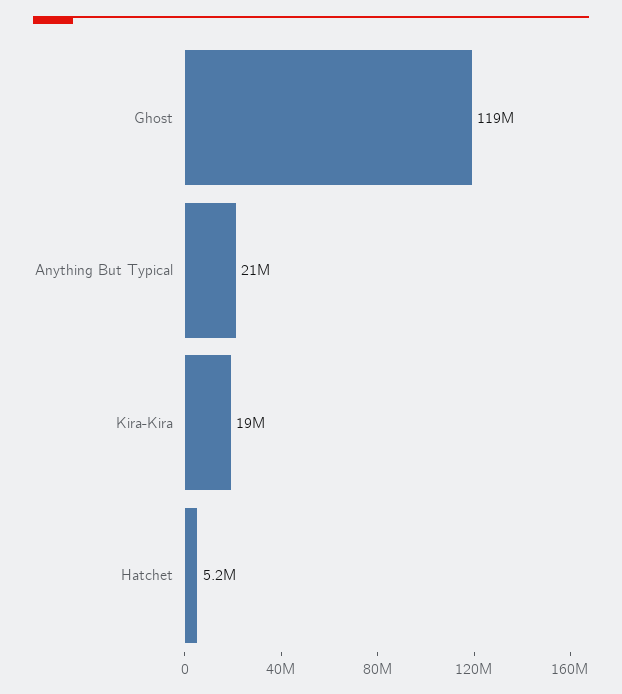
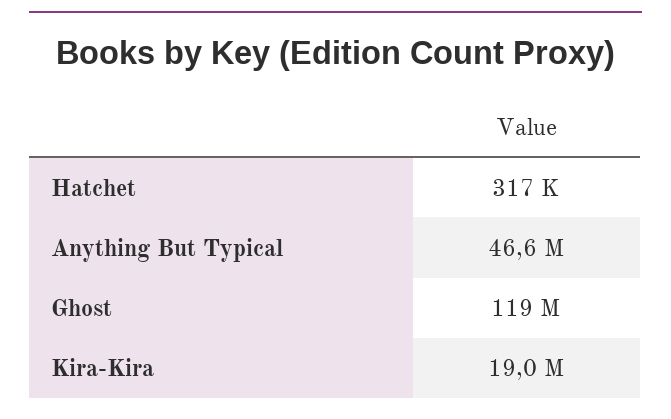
Anything But Typical: 21000000 -> 46600000
Hatchet: 5200000 -> 317000

